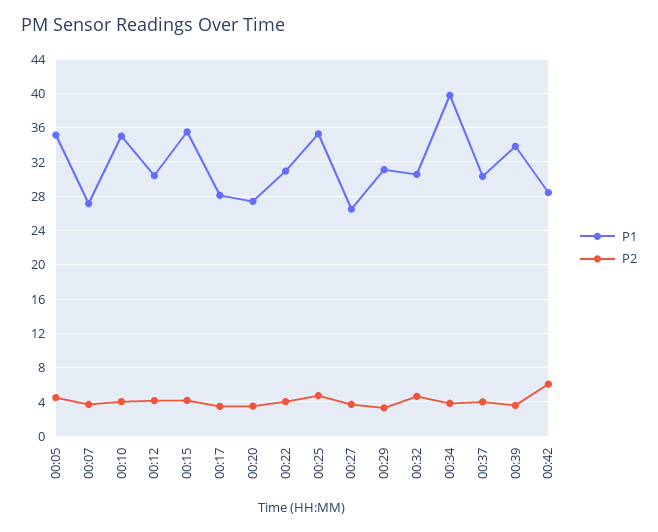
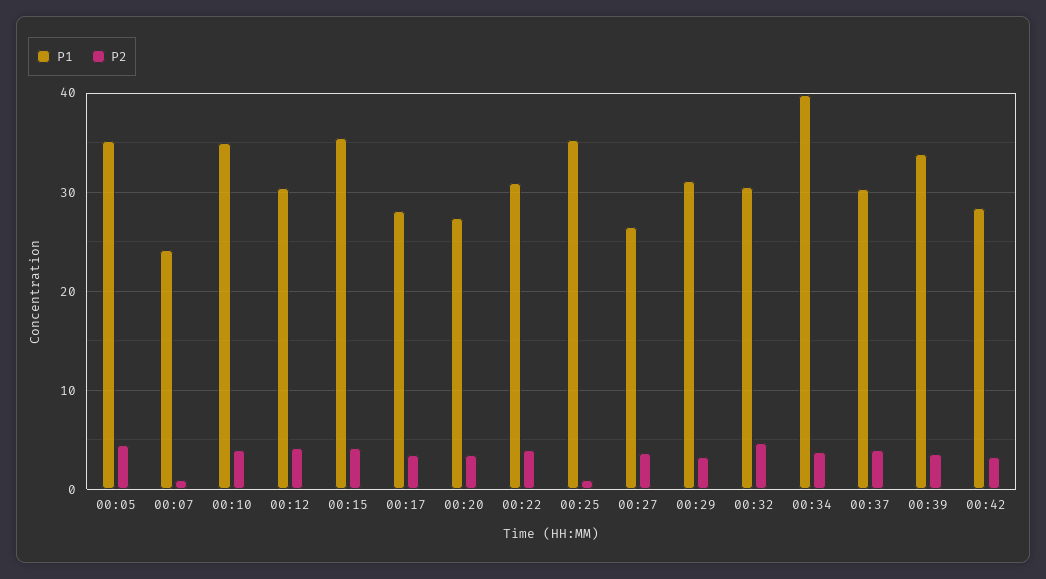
P1, 00:07: 27 -> 24
P2, 00:07: 4 -> 1
P2, 00:25: 5 -> 1
P2, 00:42: 6 -> 3

